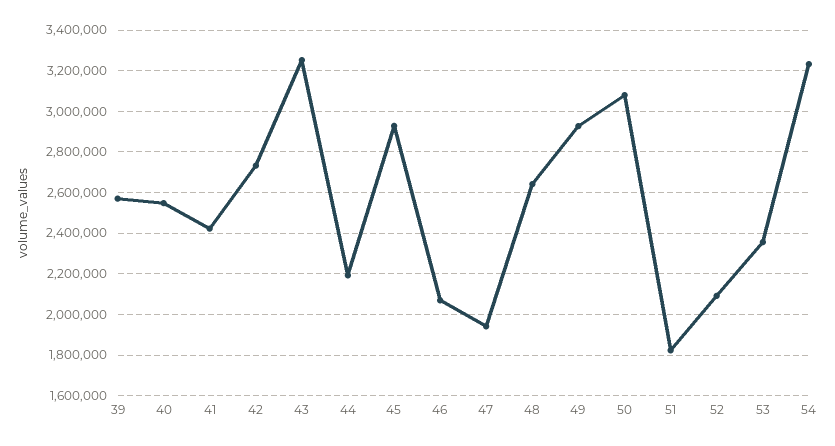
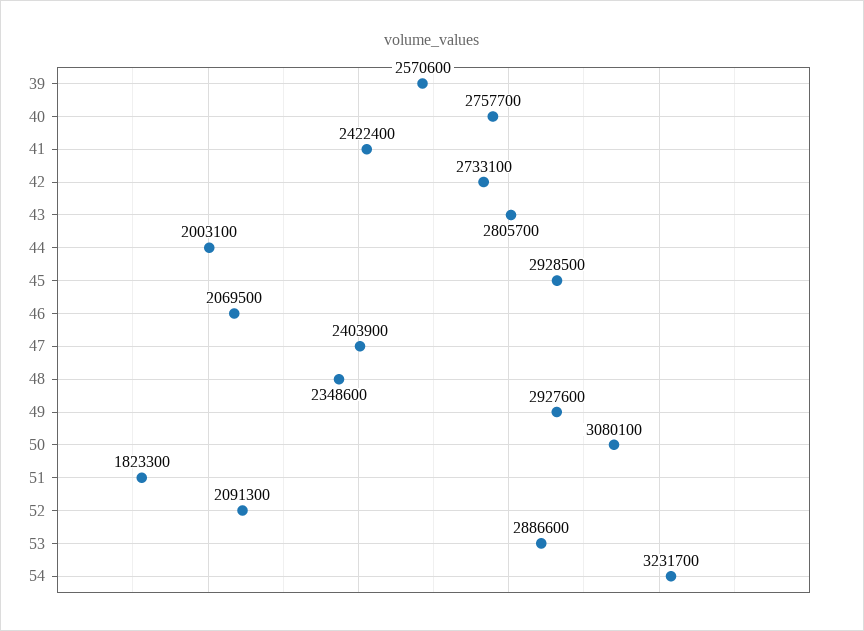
40: 2550000 -> 2757700
43: 3250000 -> 2805700
44: 2200000 -> 2003100
47: 1950000 -> 2403900
48: 2650000 -> 2348600
53: 2350000 -> 2886600

